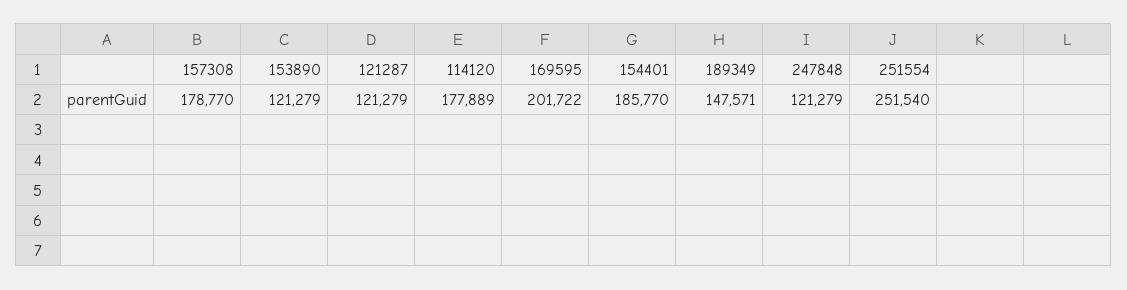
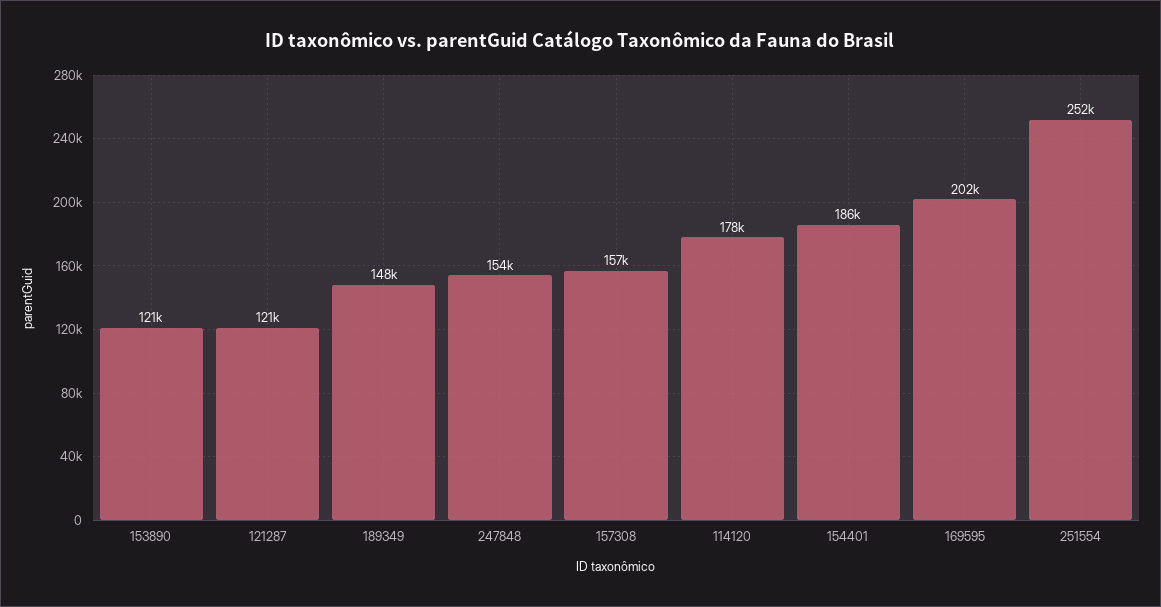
157308: 178770 -> 157000
247848: 121279 -> 154000

